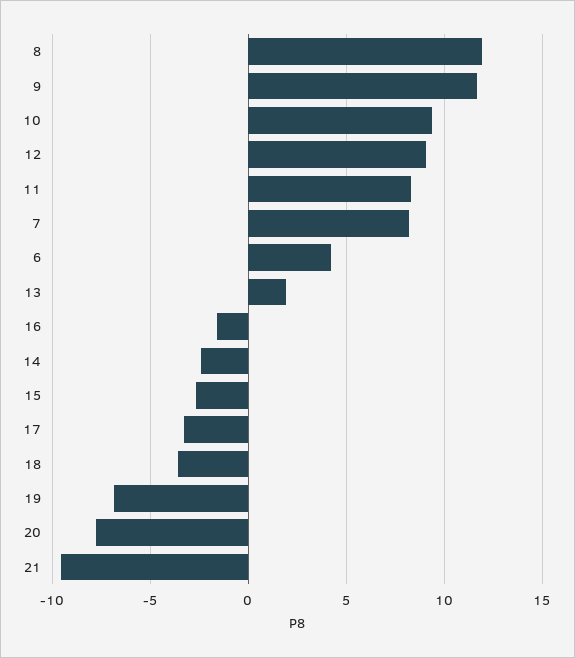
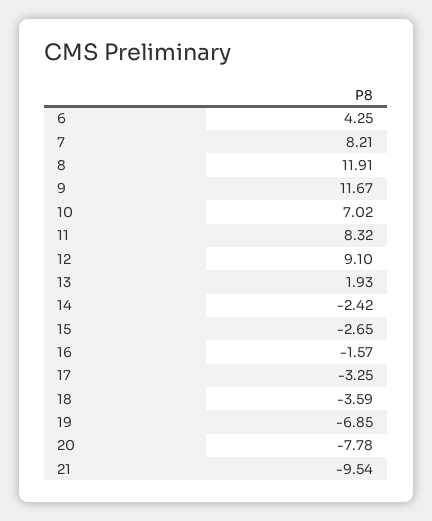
10: 9.5 -> 7.02

